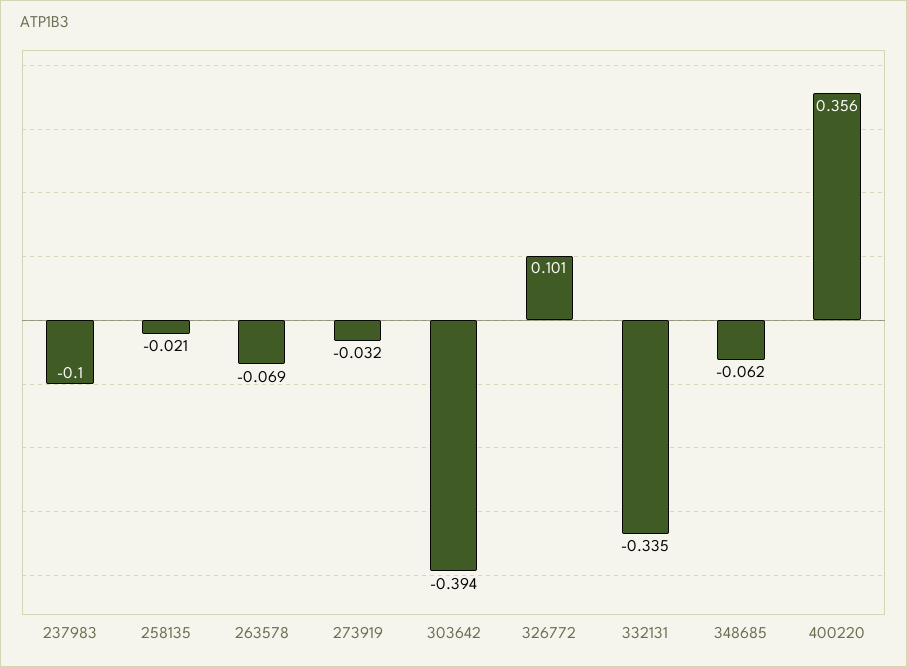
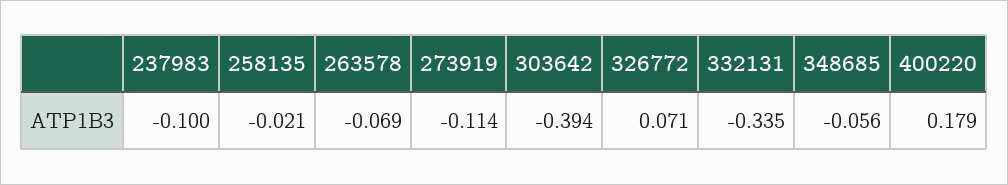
273919: -0.032 -> -0.114
326772: 0.101 -> 0.071
348685: -0.062 -> -0.056
400220: 0.356 -> 0.179

